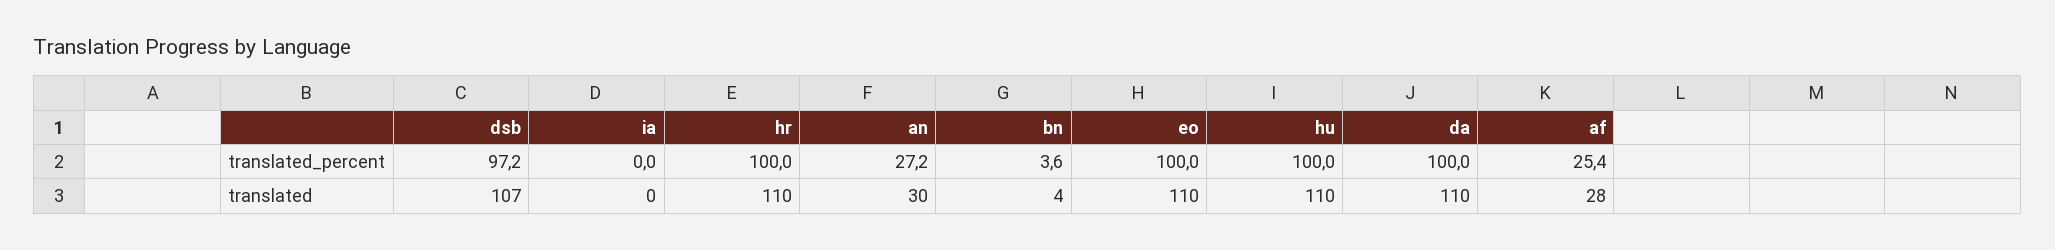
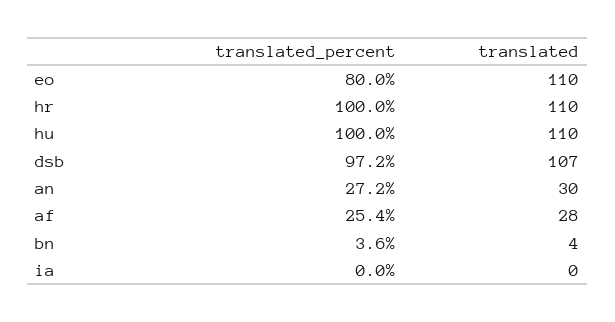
eo, translated_percent: 100 -> 80
da, translated_percent: 100 -> none
da, translated: 110 -> none

